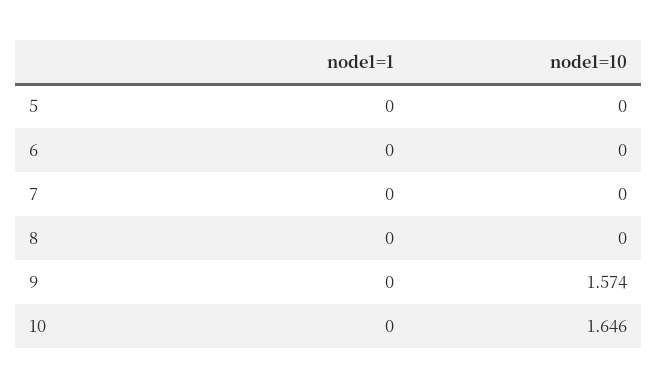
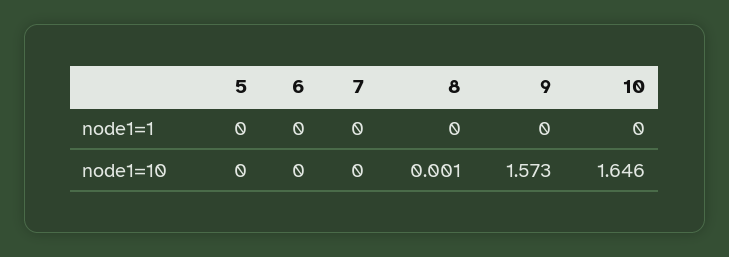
node1=10, 8: 0 -> 0.001
node1=10, 9: 1.574 -> 1.573

